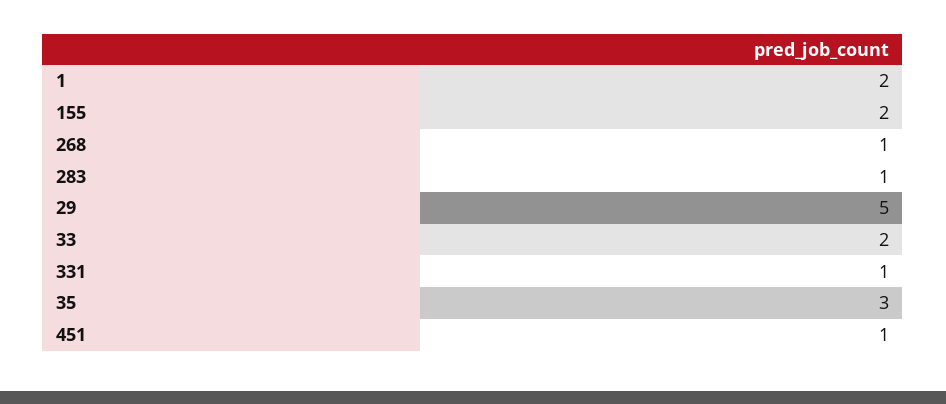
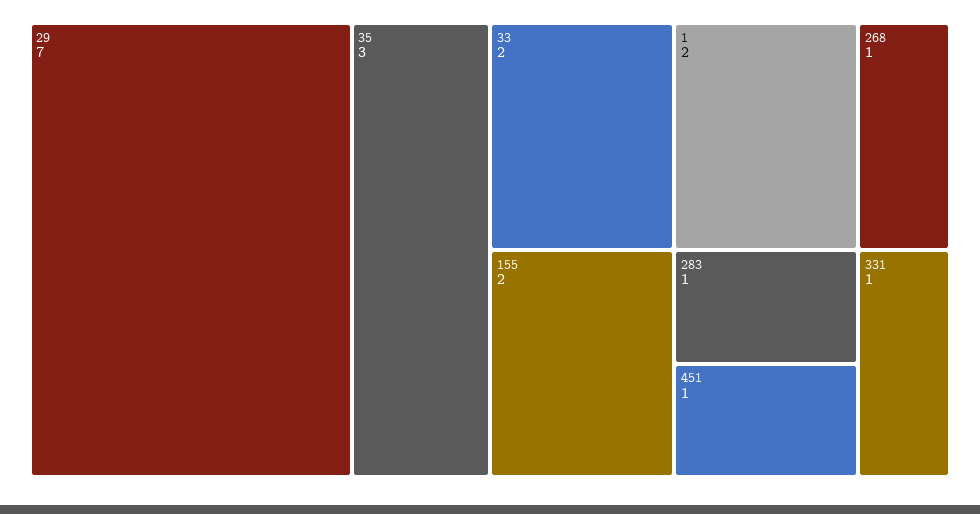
29: 5 -> 7

